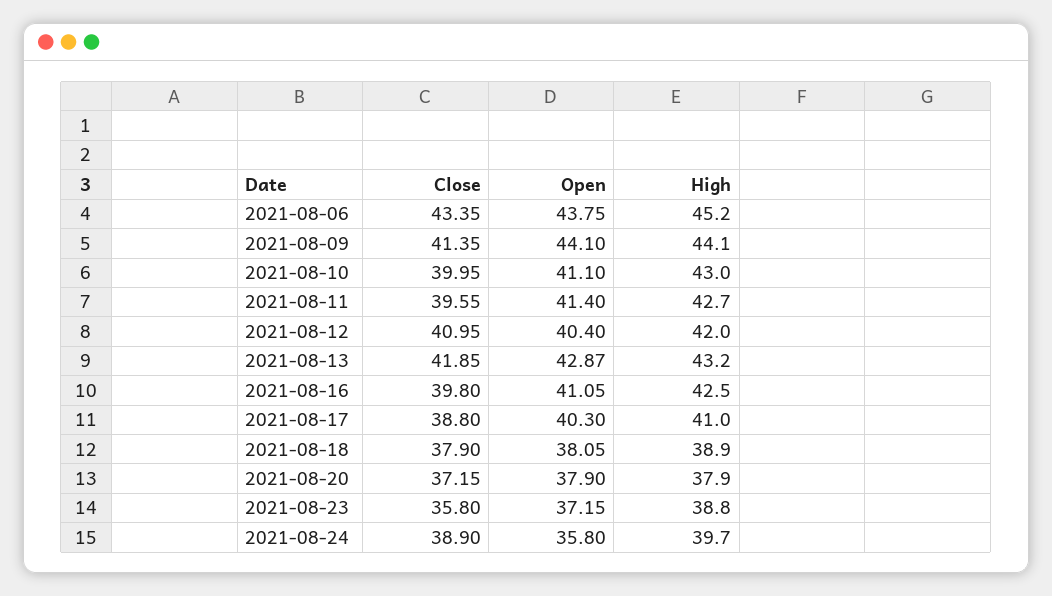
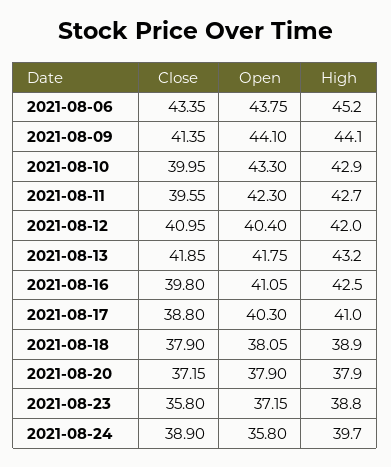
Open, 2021-08-10: 41.1 -> 43.3
High, 2021-08-10: 43 -> 42.9
Open, 2021-08-11: 41.4 -> 42.3
Open, 2021-08-13: 42.87 -> 41.75

